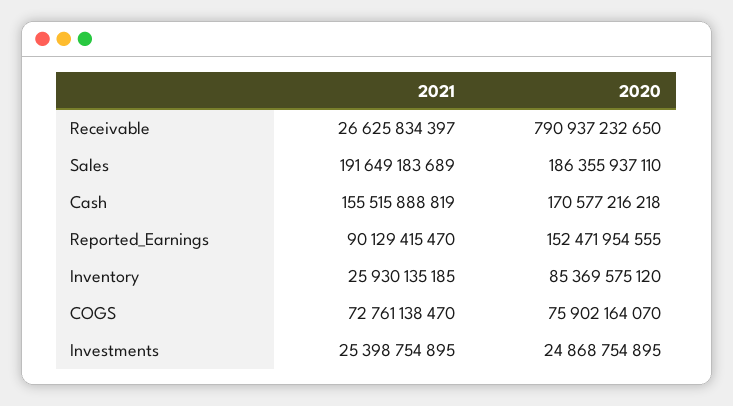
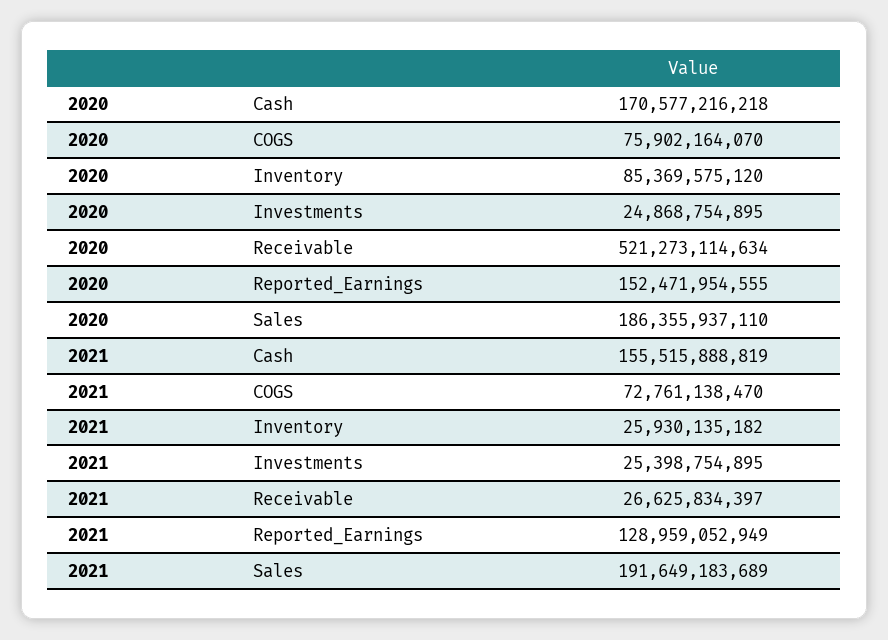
2020, Receivable: 790937232650 -> 521273114634
2021, Reported_Earnings: 90129415470 -> 128959052949
2021, Inventory: 25930135185 -> 25930135182

